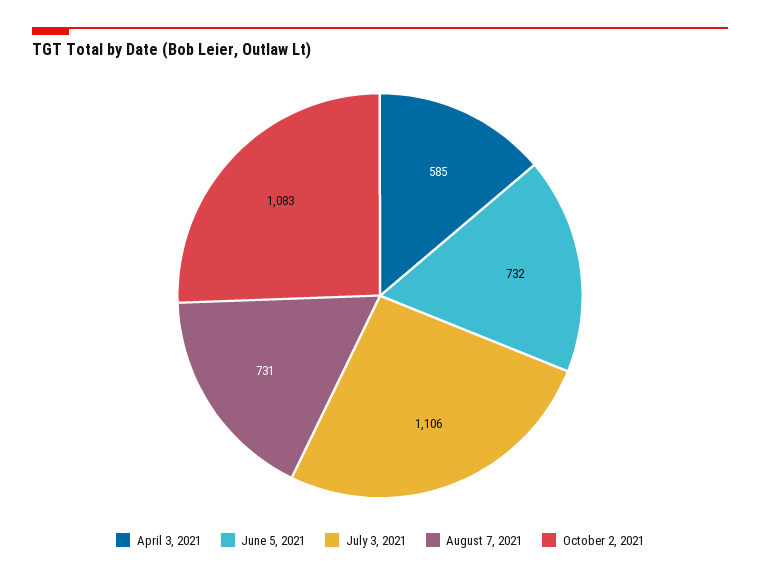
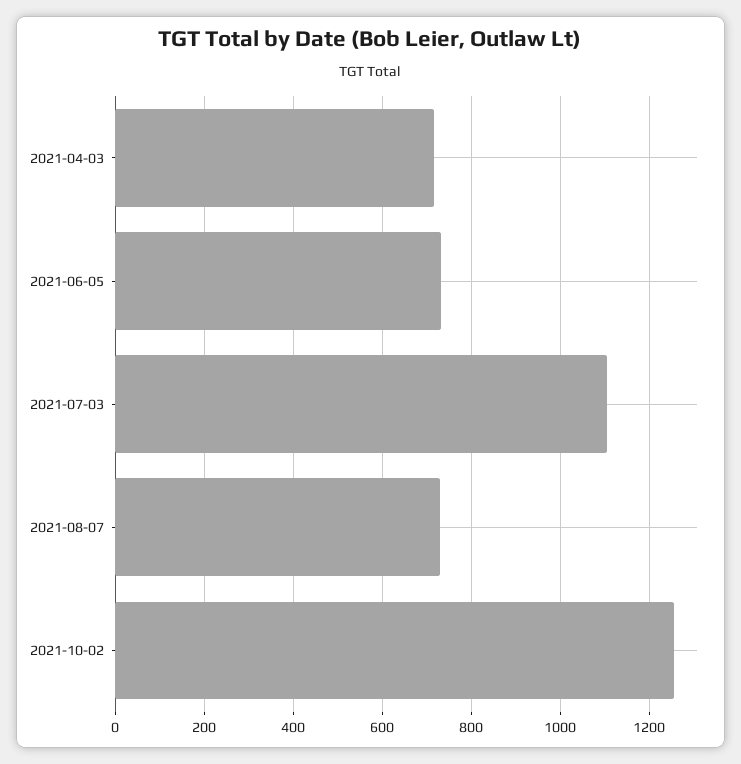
April 3, 2021: 585 -> 720
October 2, 2021: 1083 -> 1260

